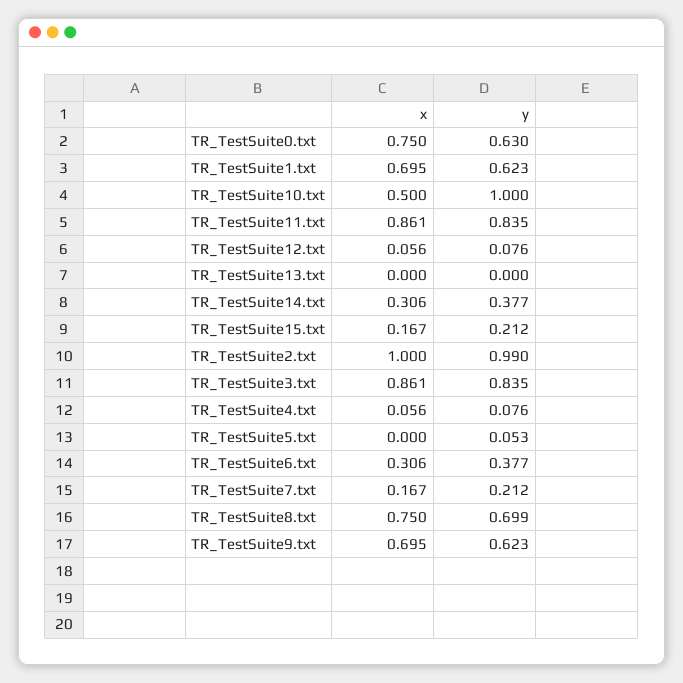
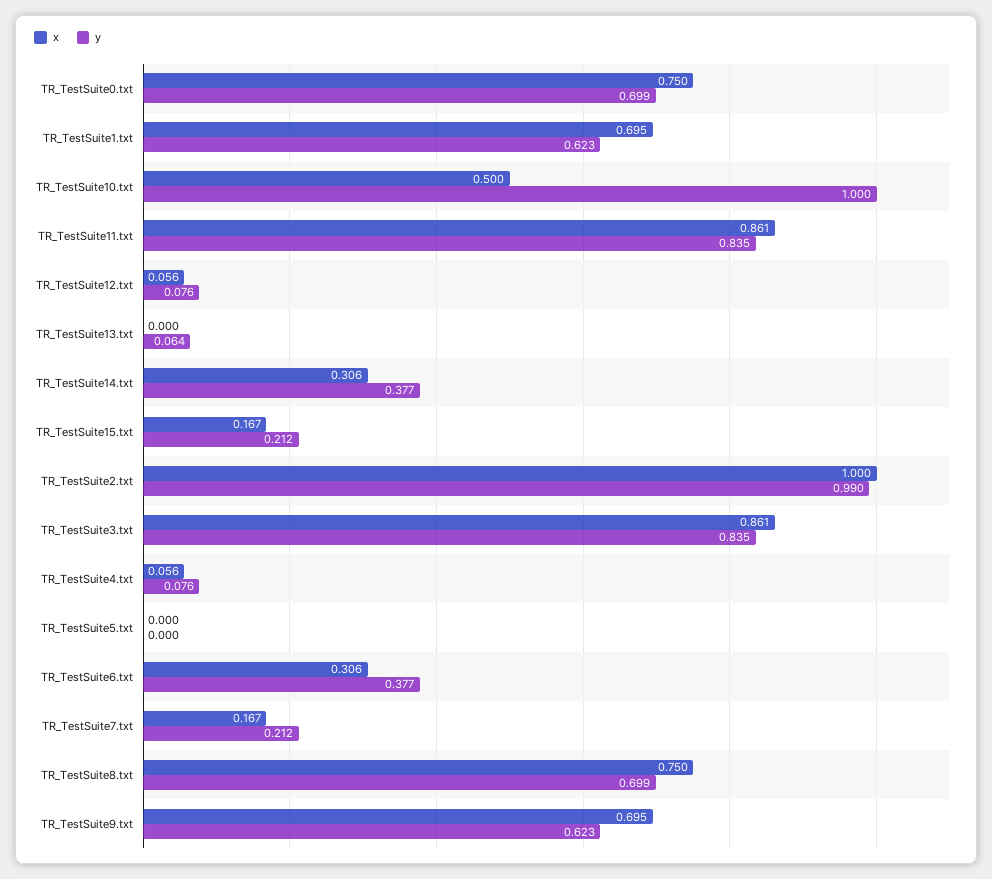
y, TR_TestSuite0.txt: 0.63 -> 0.699
y, TR_TestSuite13.txt: 0 -> 0.064
y, TR_TestSuite5.txt: 0.053 -> 0

